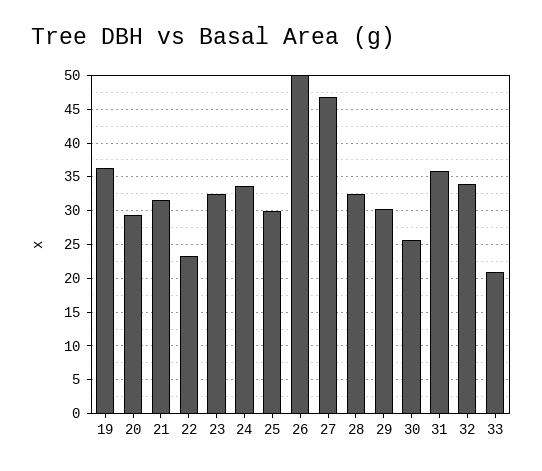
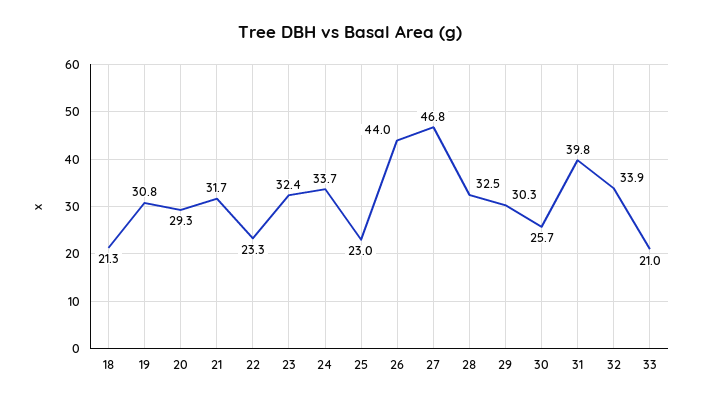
19: 36 -> 30.8
25: 30 -> 23
26: 50 -> 44
31: 36 -> 39.8
18: none -> 21.3

